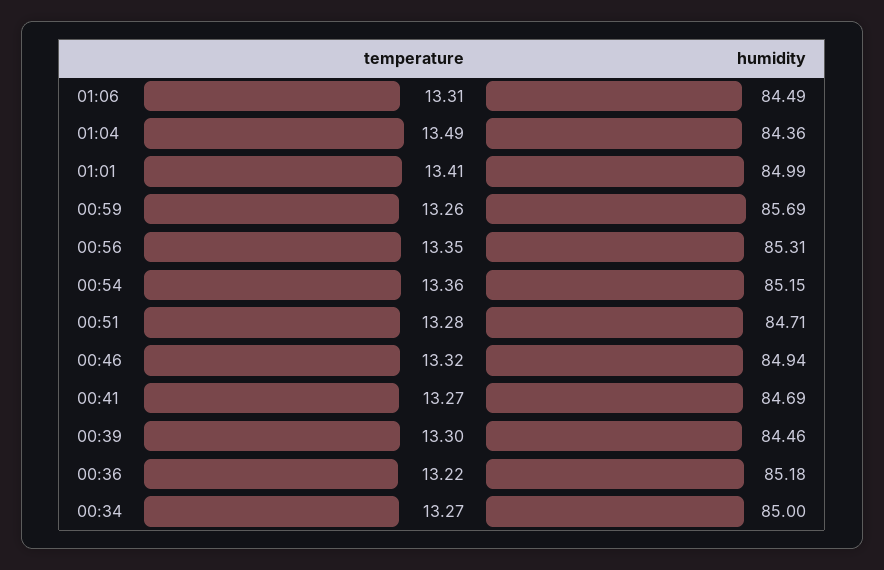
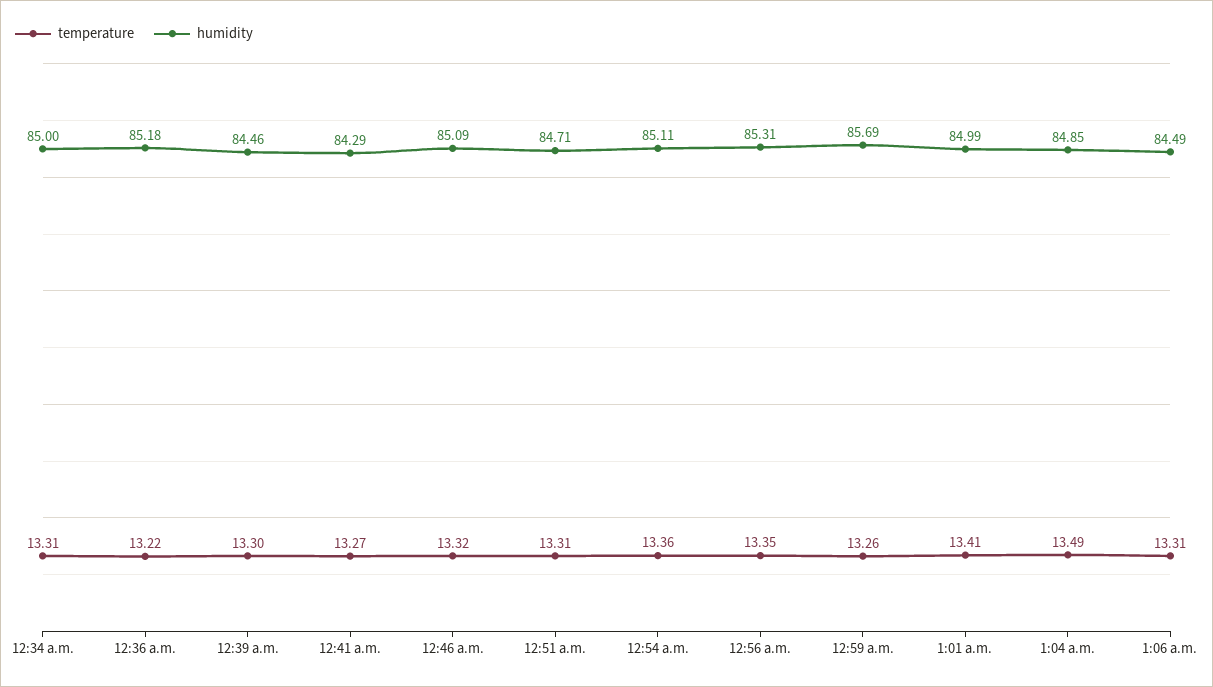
humidity, 01:04: 84.36 -> 84.85
humidity, 00:54: 85.15 -> 85.11
temperature, 00:51: 13.28 -> 13.31
humidity, 00:46: 84.94 -> 85.09
humidity, 00:41: 84.69 -> 84.29
temperature, 00:34: 13.27 -> 13.31

